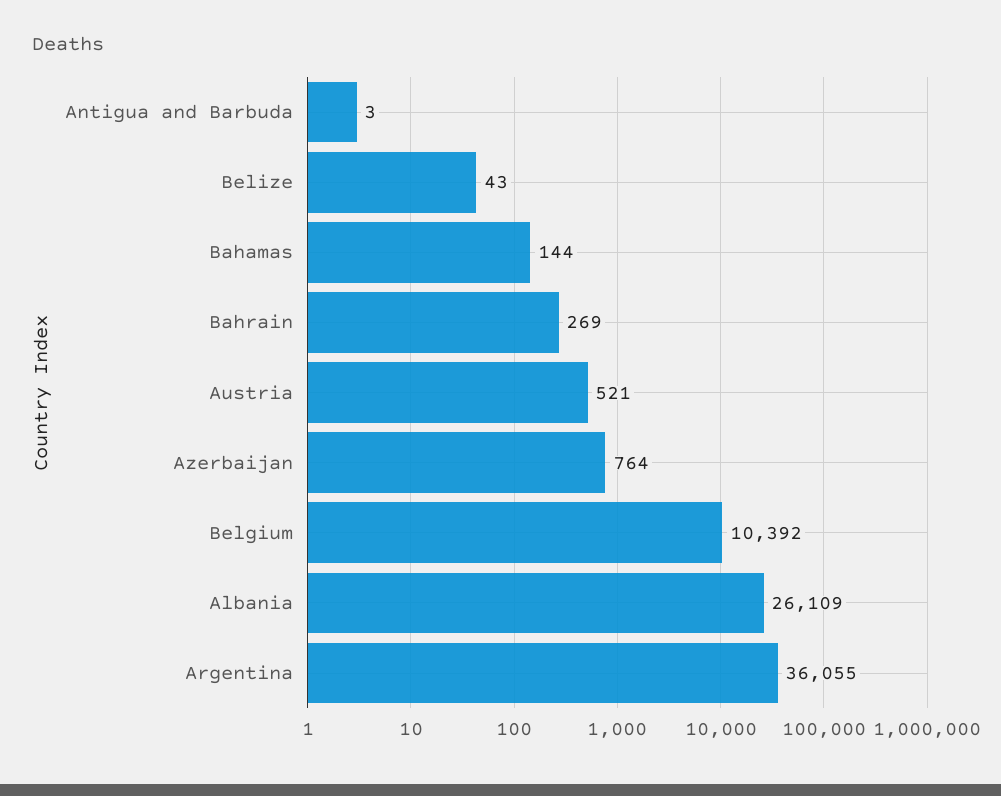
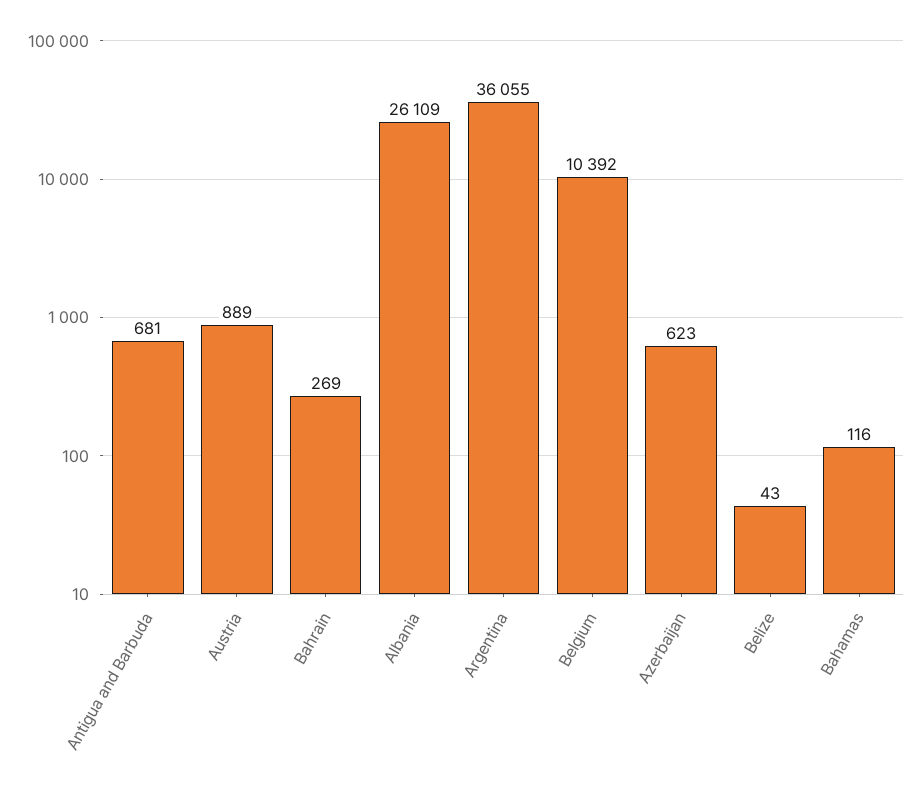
Antigua and Barbuda: 3 -> 681
Bahamas: 144 -> 116
Austria: 521 -> 889
Azerbaijan: 764 -> 623

